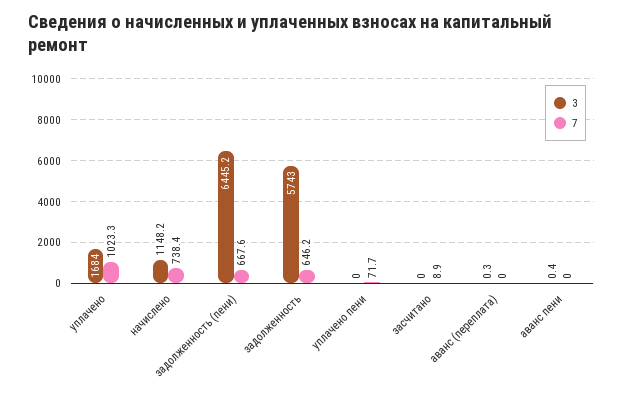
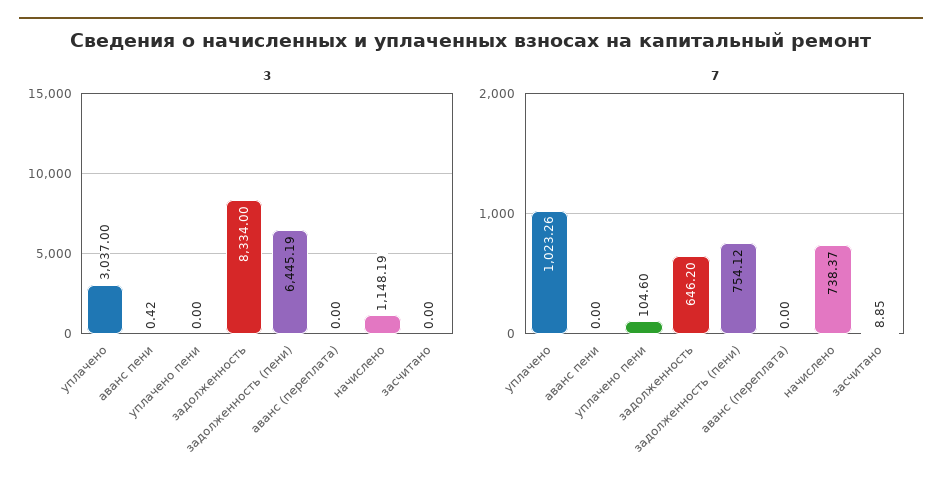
3, уплачено: 1684 -> 3037
7, задолженность (пени): 667.6 -> 754.12
3, задолженность: 5743 -> 8334
7, уплачено пени: 71.7 -> 104.6
3, аванс (переплата): 0.3 -> 0

